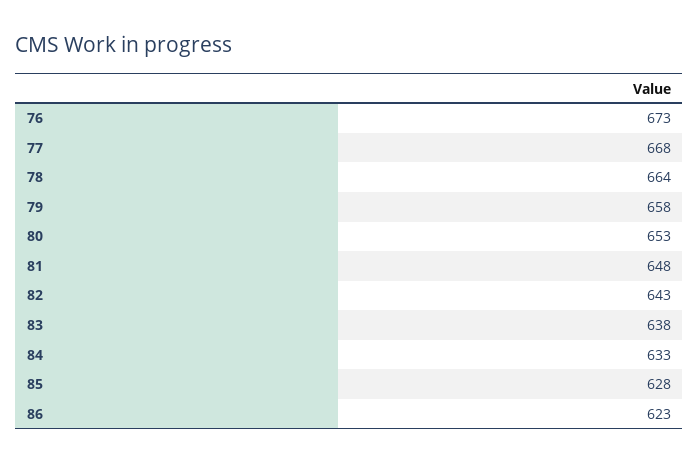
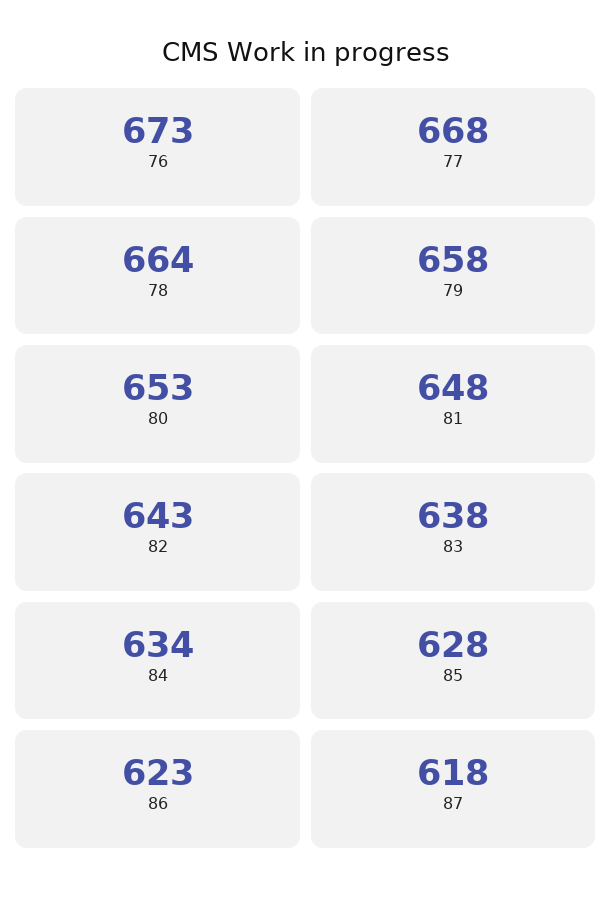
84: 633 -> 634
87: none -> 618

